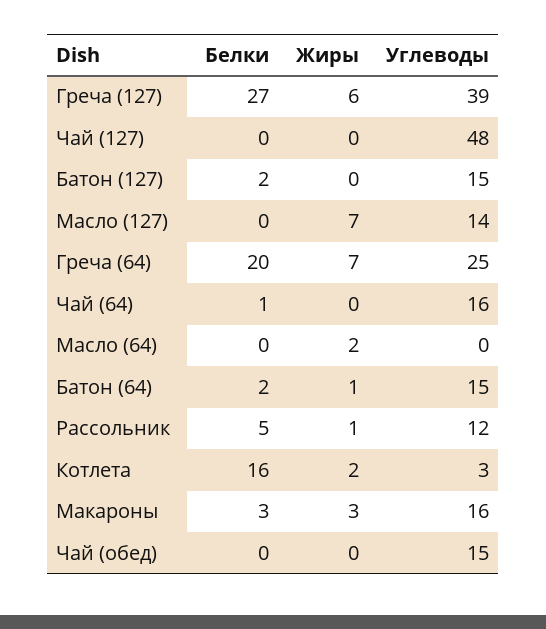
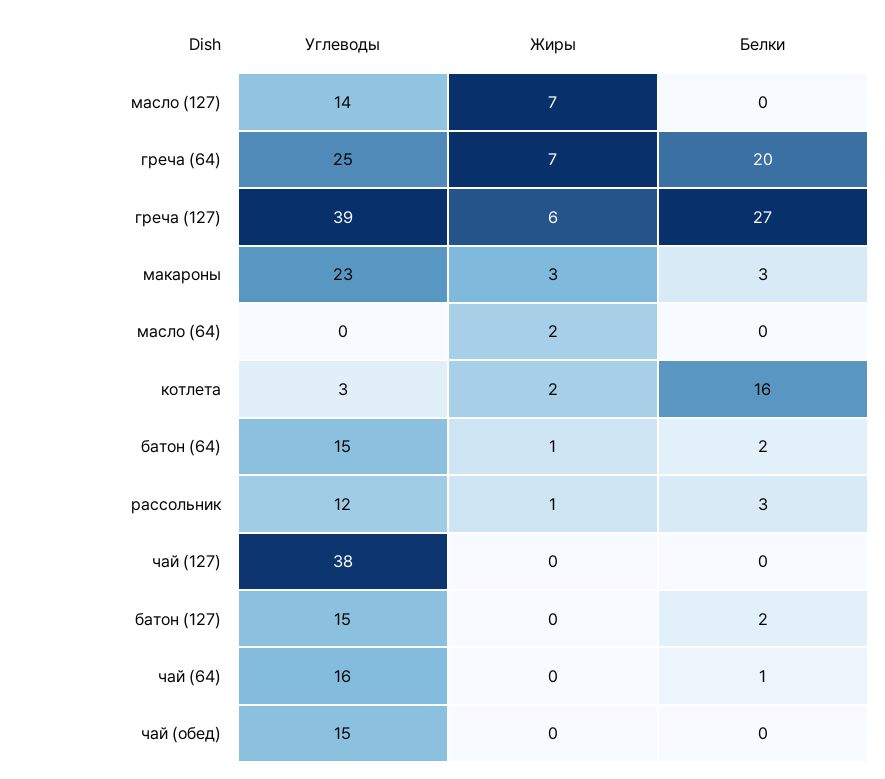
Углеводы, Чай (127): 48 -> 38
Белки, Рассольник: 5 -> 3
Углеводы, Макароны: 16 -> 23

